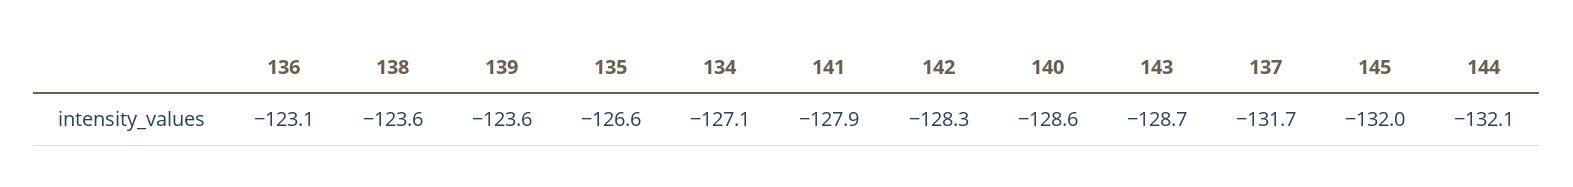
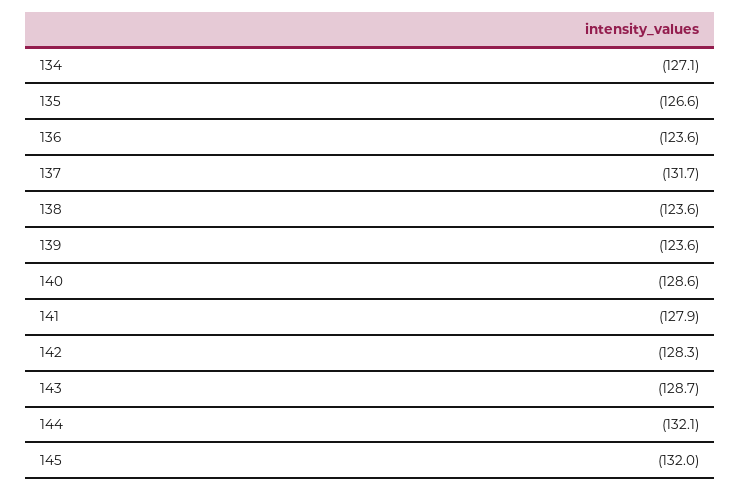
136: -123.1 -> -123.6

